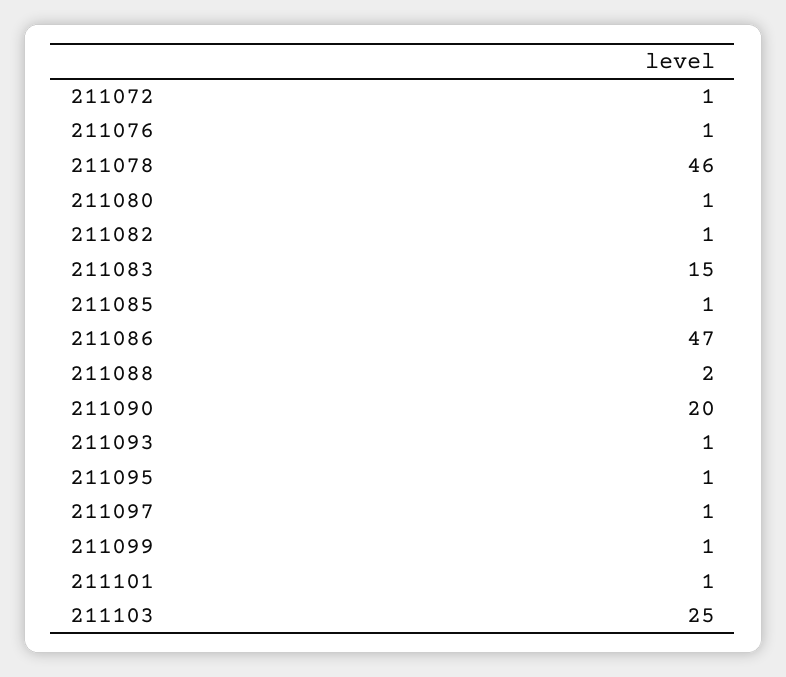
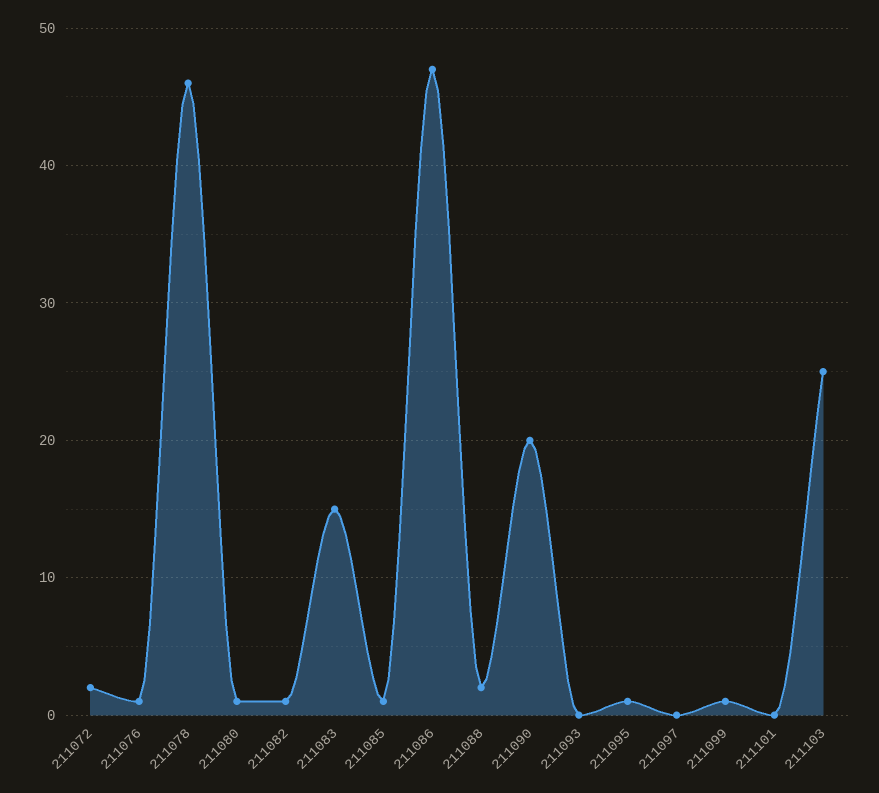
211072: 1 -> 2
211093: 1 -> 0
211097: 1 -> 0
211101: 1 -> 0

